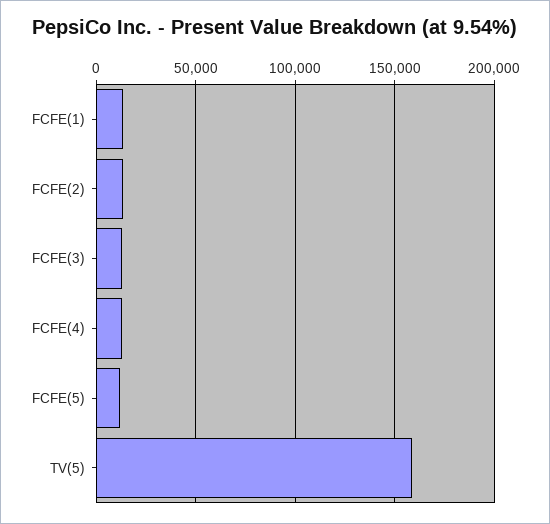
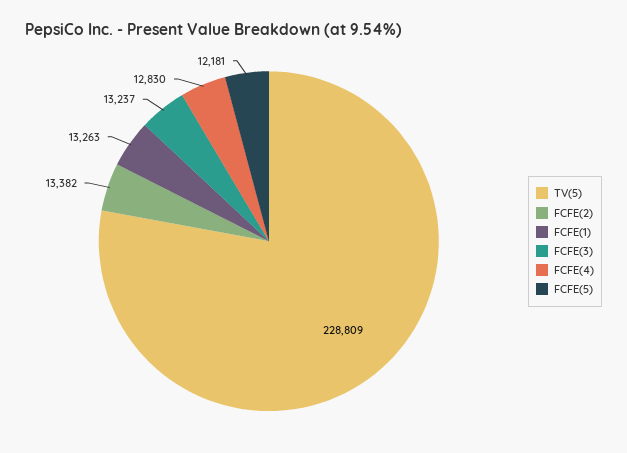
TV(5): 160000 -> 228809

